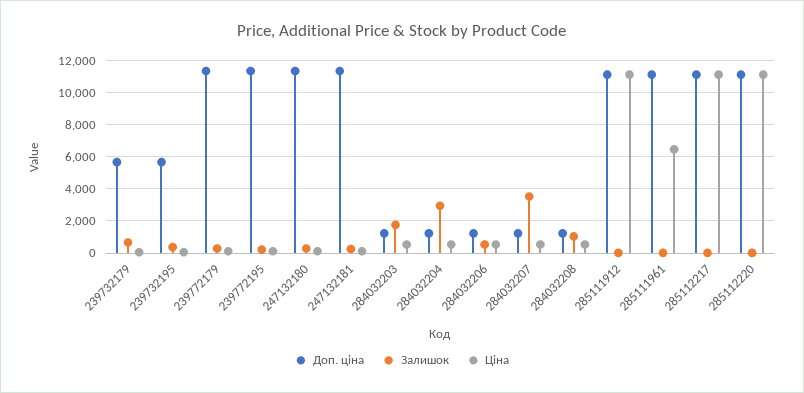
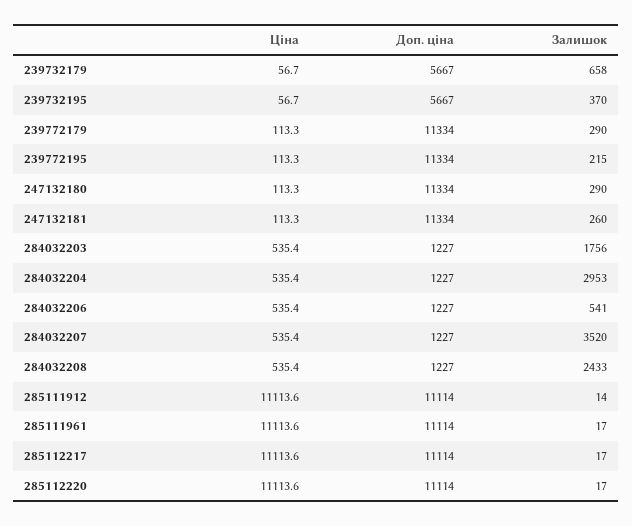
Залишок, 284032208: 1000 -> 2433
Ціна, 285111961: 6500 -> 11113.6

